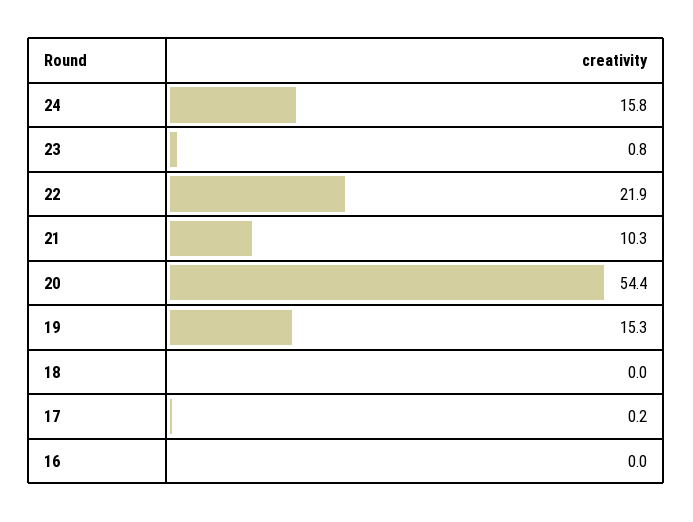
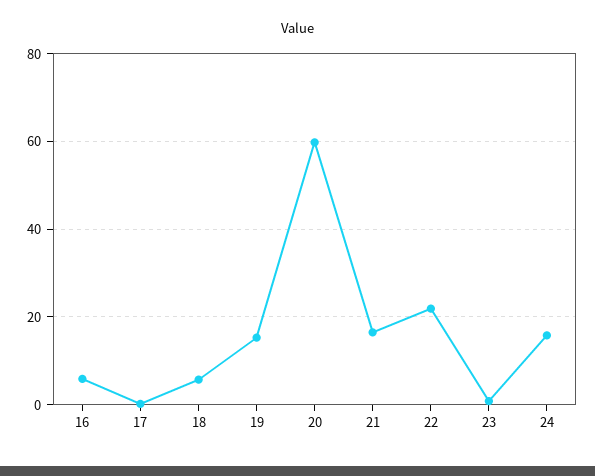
21: 10.3 -> 16
20: 54.4 -> 60
18: 0 -> 6
16: 0 -> 6

